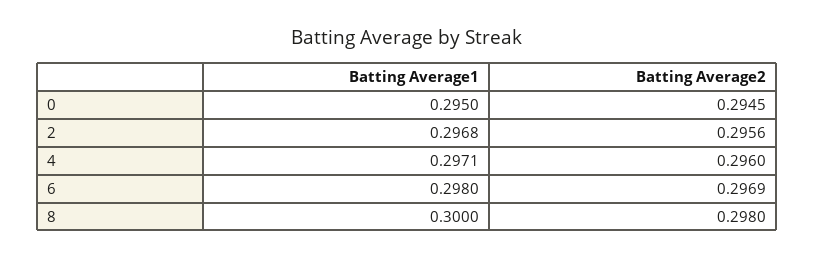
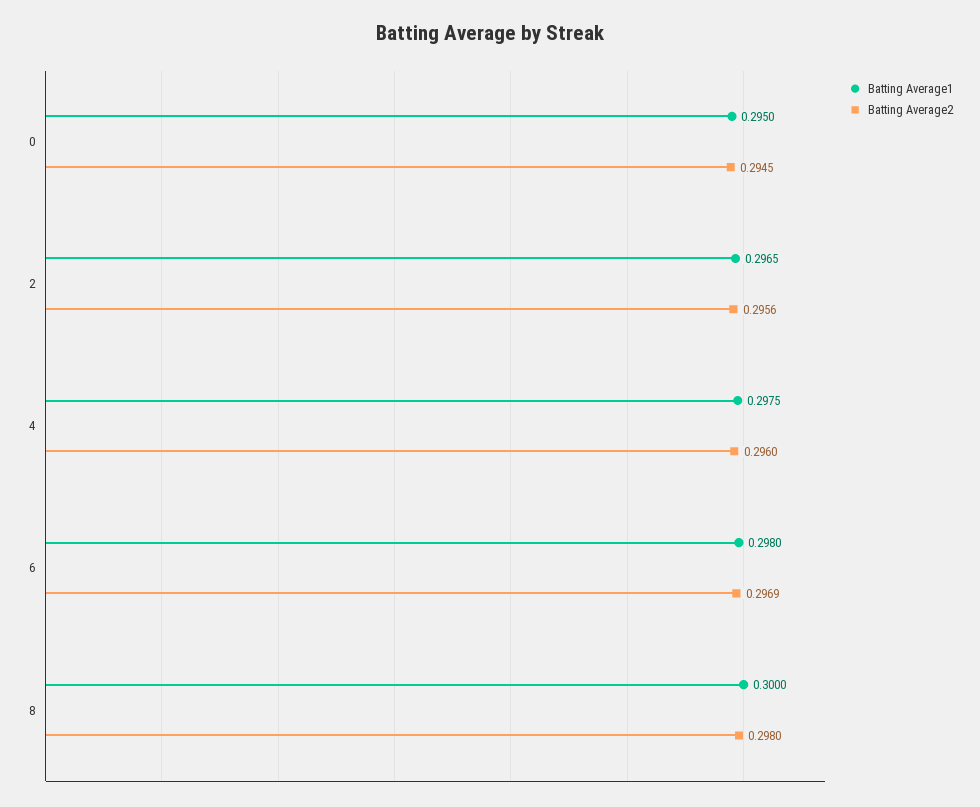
Batting Average1, 2: 0.2968 -> 0.2965
Batting Average1, 4: 0.2971 -> 0.2975

